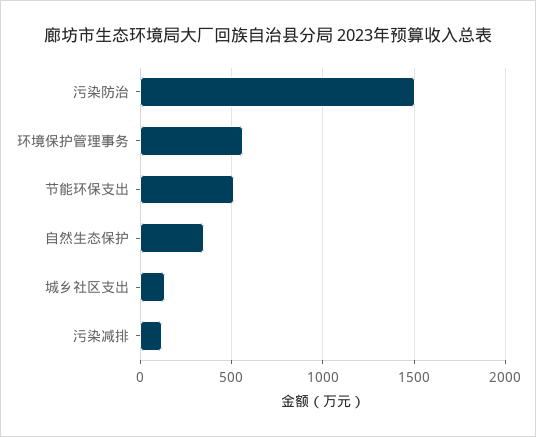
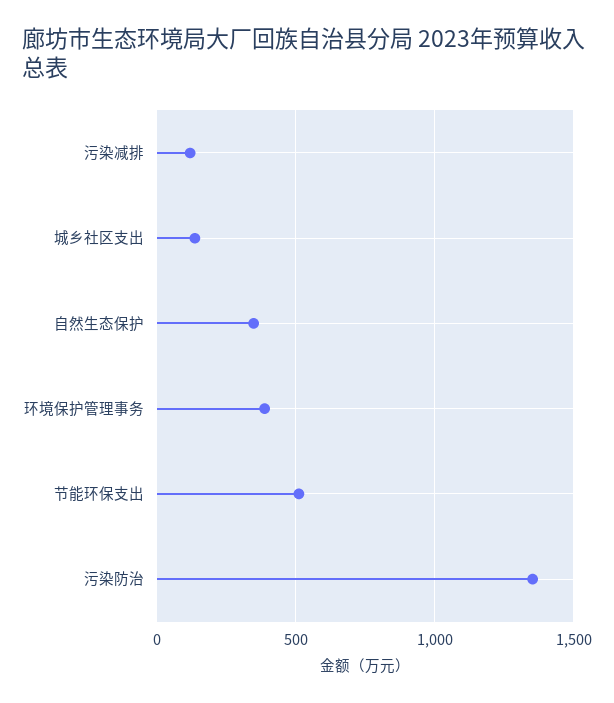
污染防治: 1500 -> 1350
环境保护管理事务: 550 -> 400

